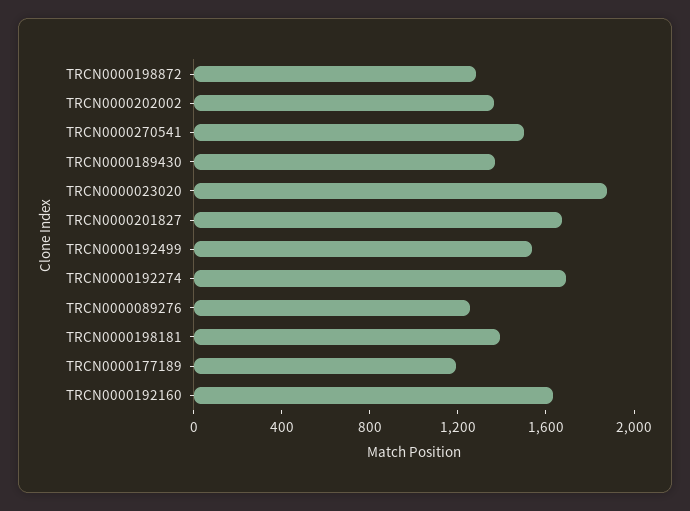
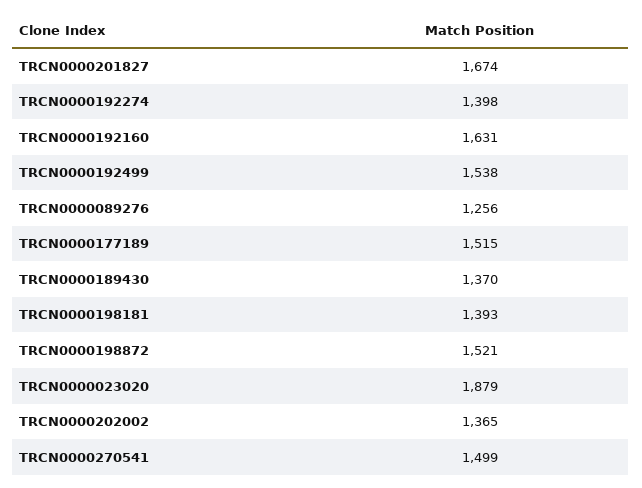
TRCN0000198872: 1300 -> 1521
TRCN0000192274: 1700 -> 1398
TRCN0000177189: 1200 -> 1515

